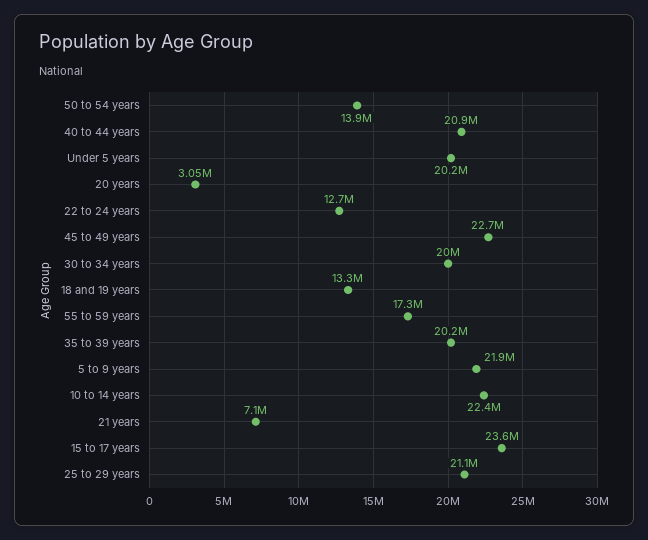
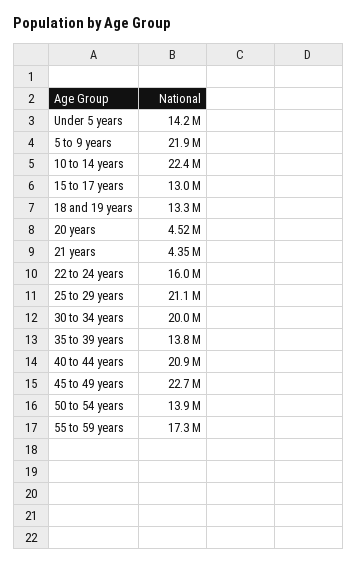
Under 5 years: 20200000 -> 14200000
20 years: 3050000 -> 4520000
22 to 24 years: 12700000 -> 16000000
35 to 39 years: 20200000 -> 13800000
21 years: 7100000 -> 4350000
15 to 17 years: 23600000 -> 13000000

